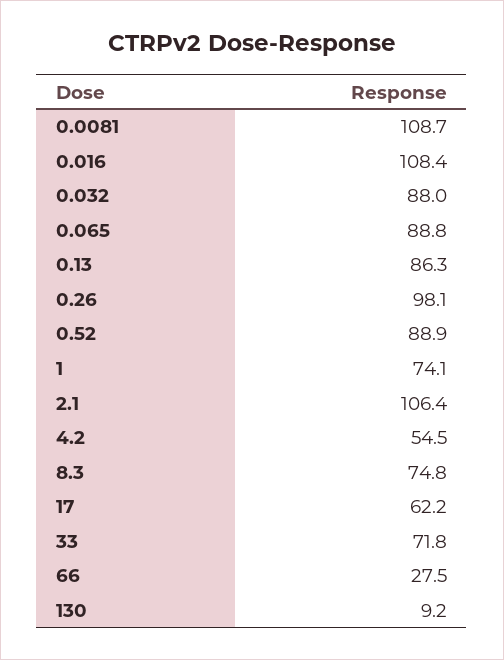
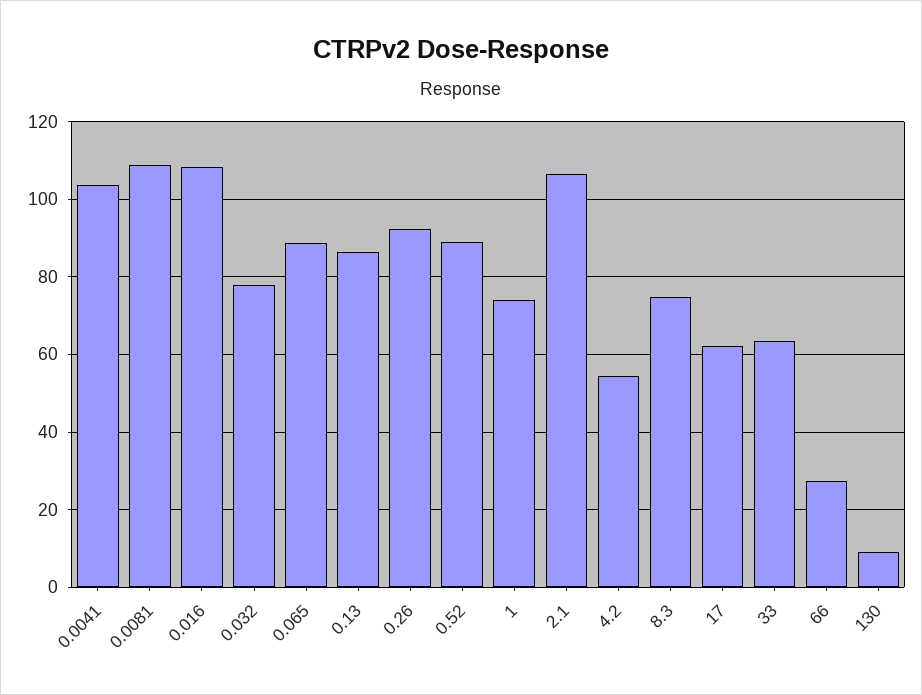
0.032: 88 -> 78
0.26: 98.1 -> 92
33: 71.8 -> 64
0.0041: none -> 104

